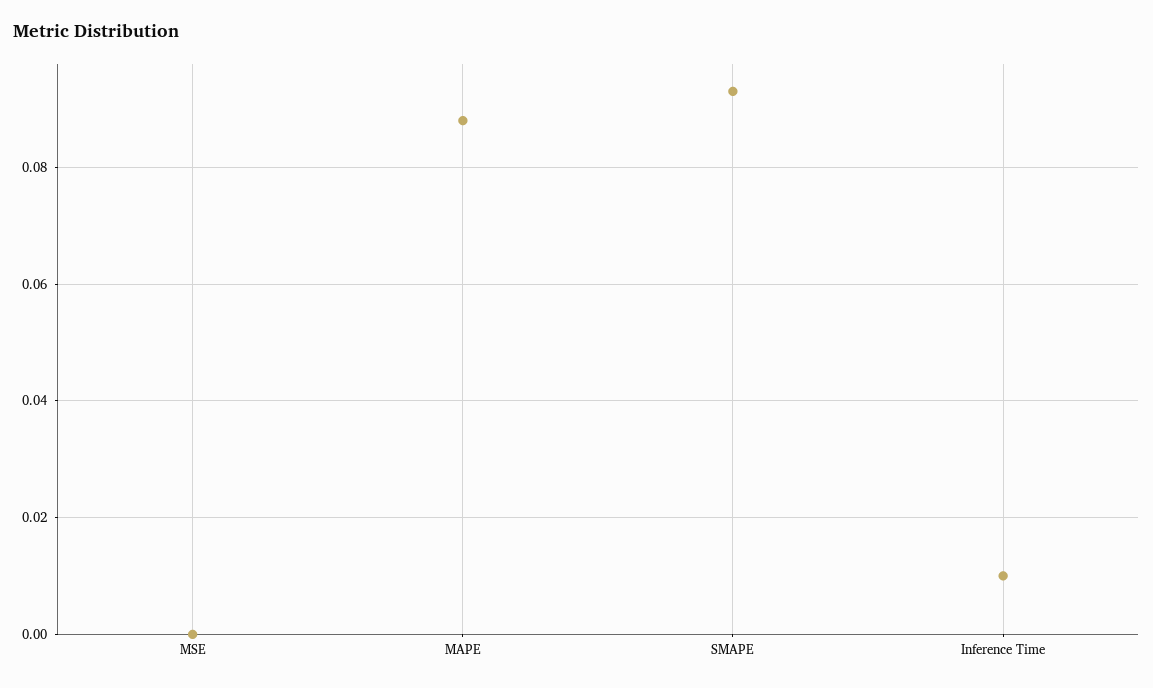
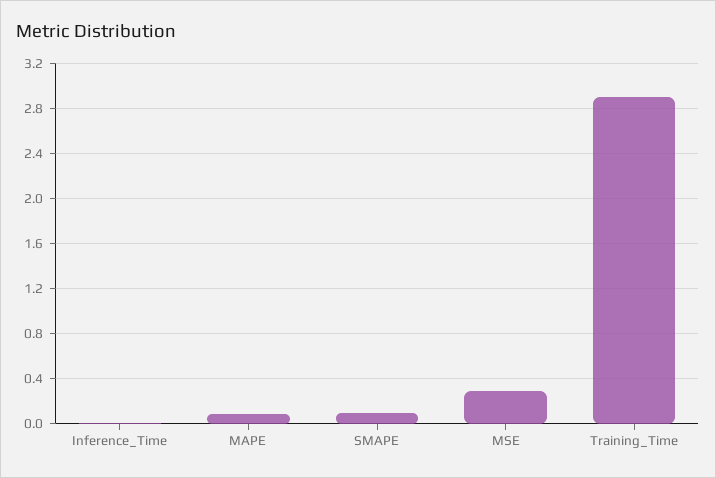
MSE: 0 -> 0.3
Training_Time: none -> 2.9

